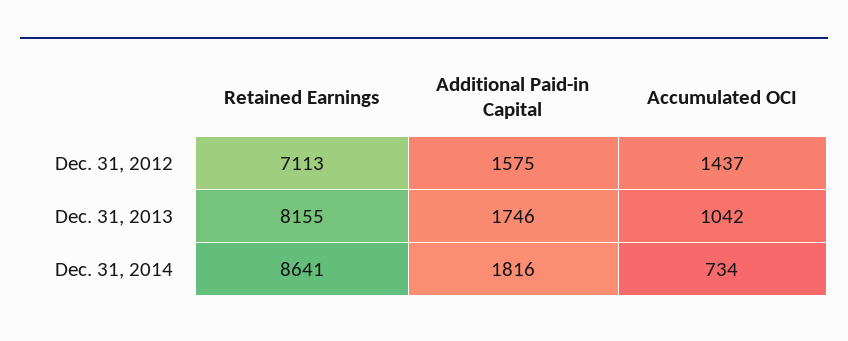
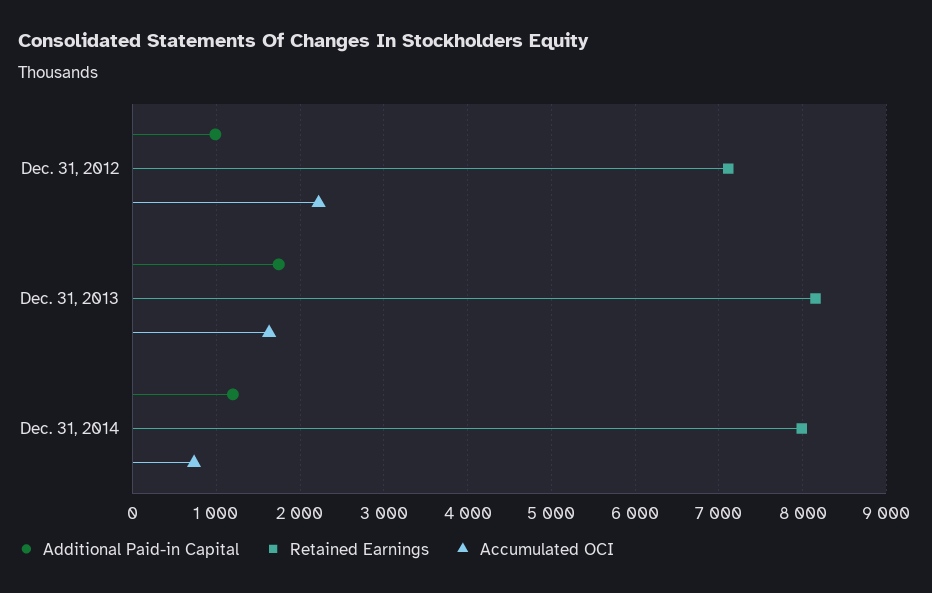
Additional Paid-in Capital, Dec. 31, 2012: 1575 -> 1000
Accumulated OCI, Dec. 31, 2012: 1437 -> 2200
Accumulated OCI, Dec. 31, 2013: 1042 -> 1600
Retained Earnings, Dec. 31, 2014: 8641 -> 8000
Additional Paid-in Capital, Dec. 31, 2014: 1816 -> 1200

